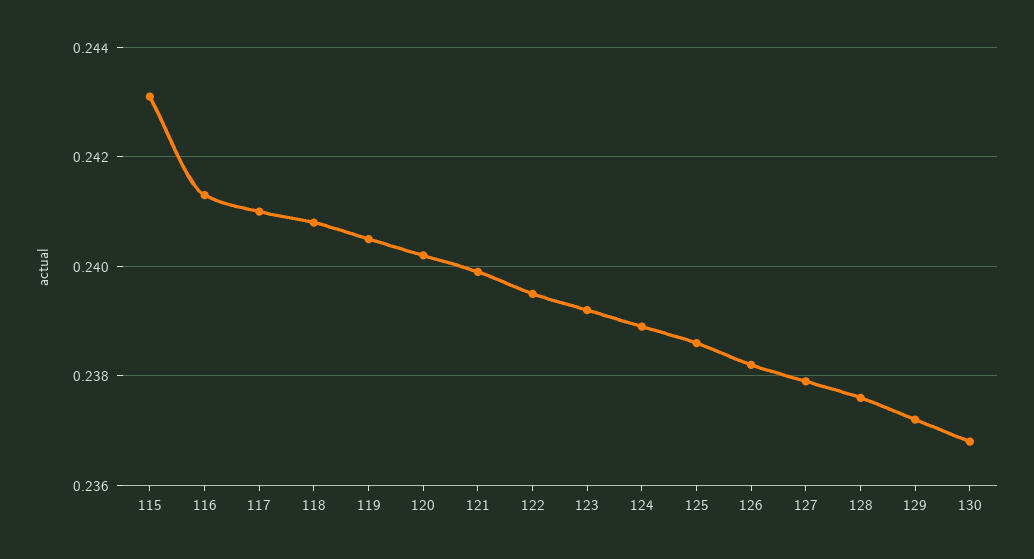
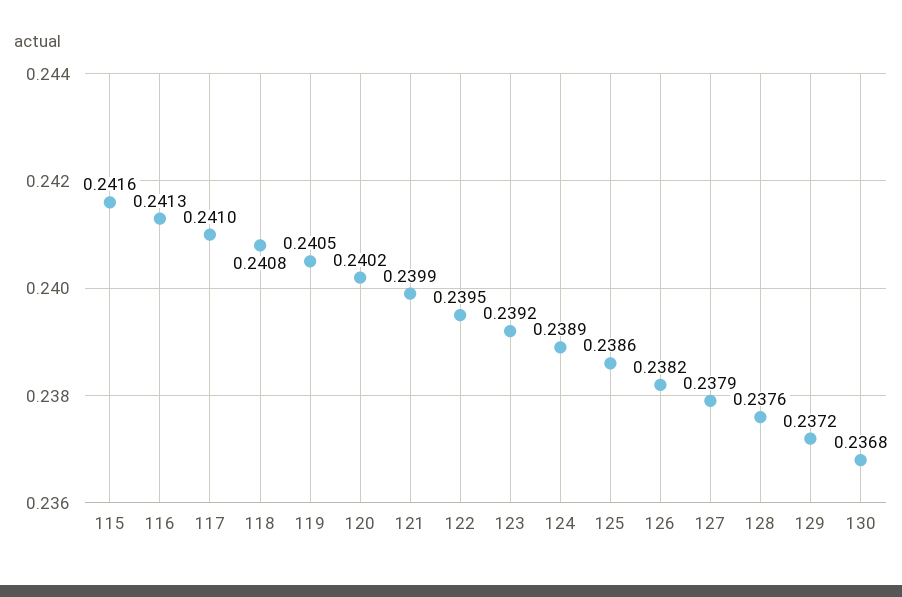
115: 0.243 -> 0.2416

